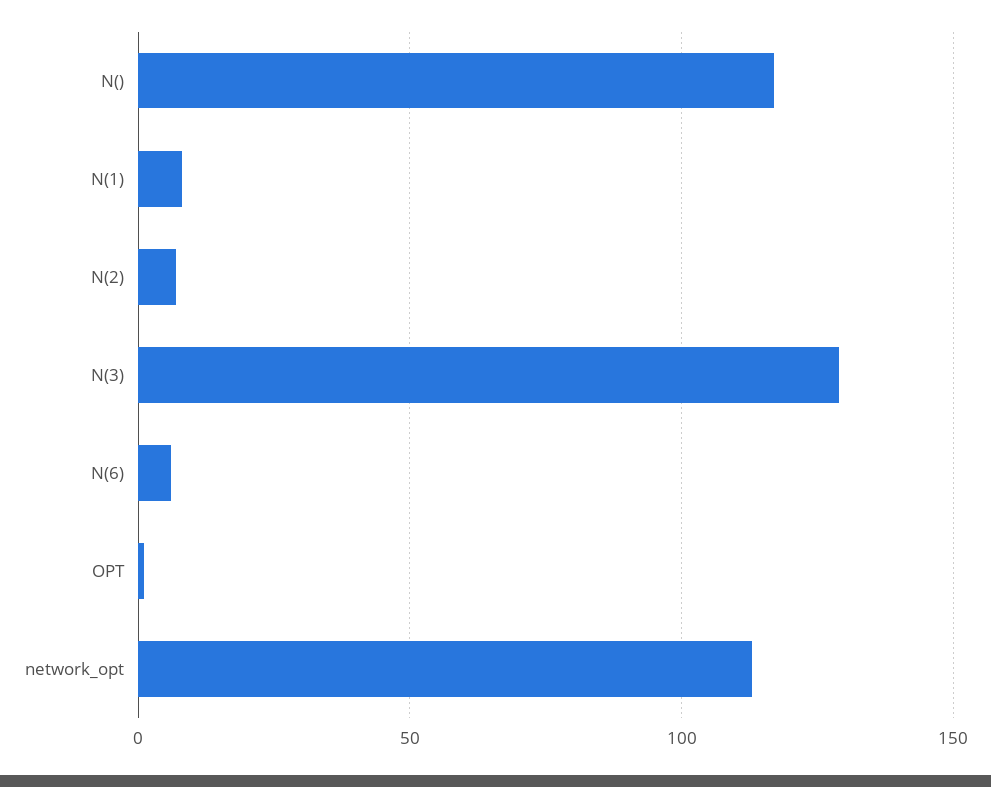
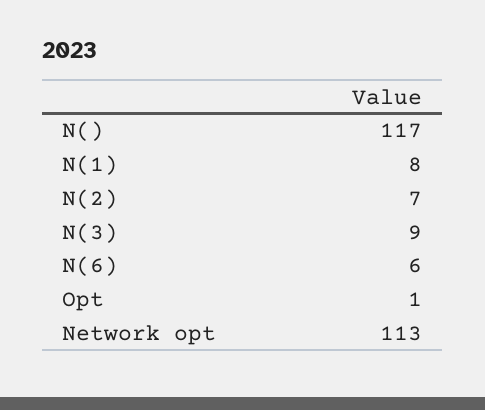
N(3): 130 -> 9

